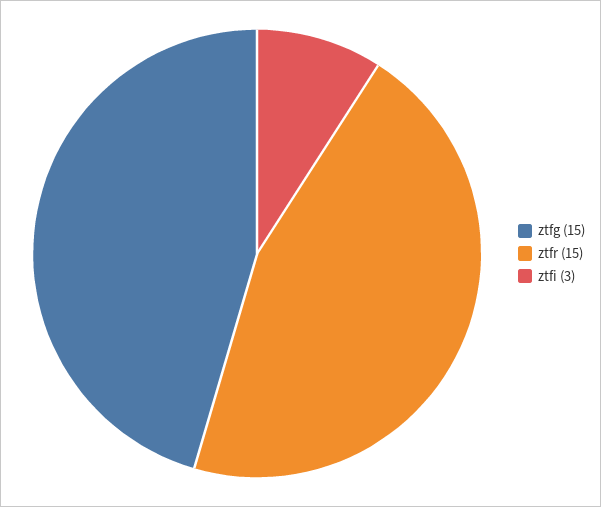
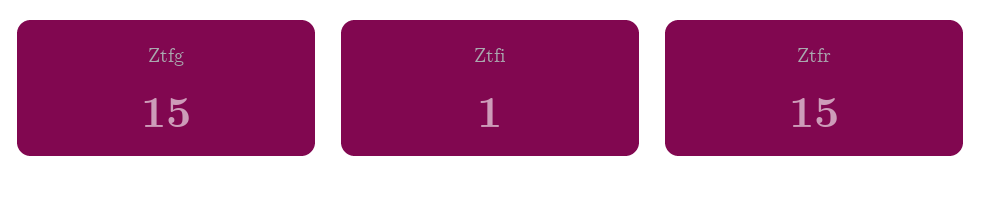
ztfi: 3 -> 1

